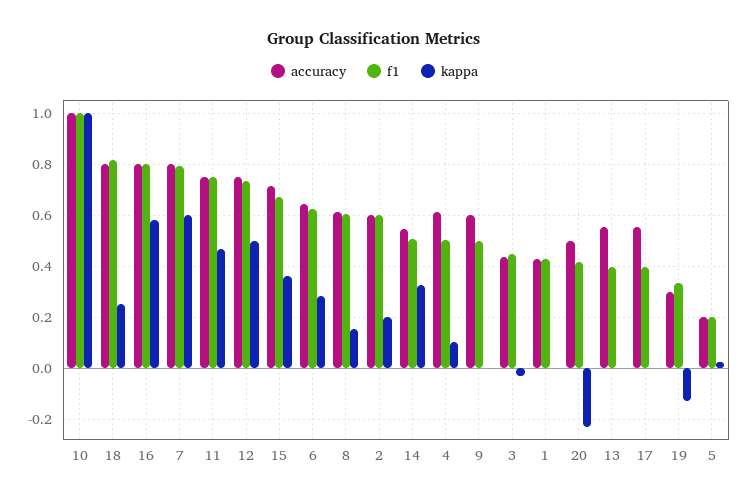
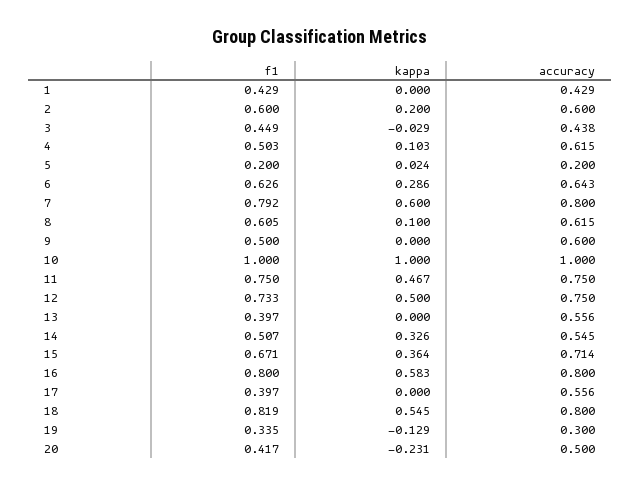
kappa, 18: 0.25 -> 0.545
kappa, 8: 0.15 -> 0.1

